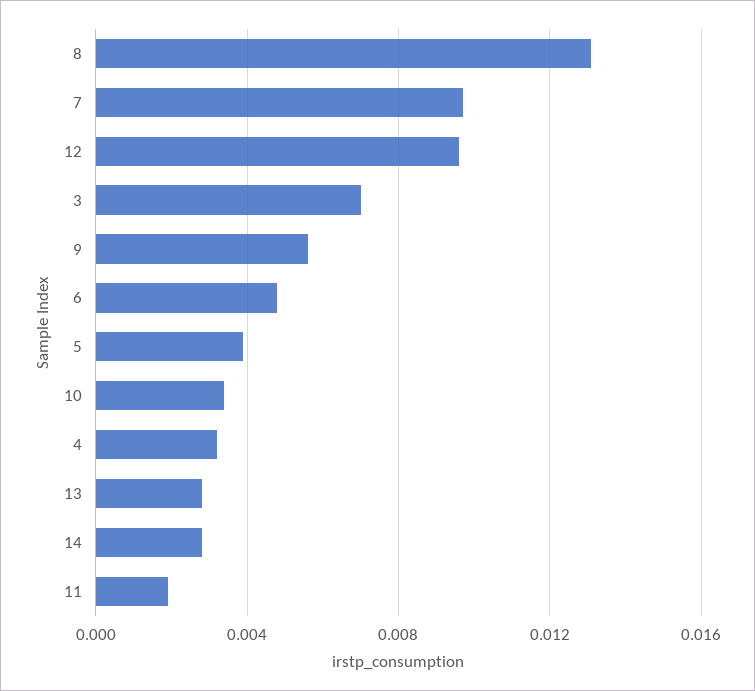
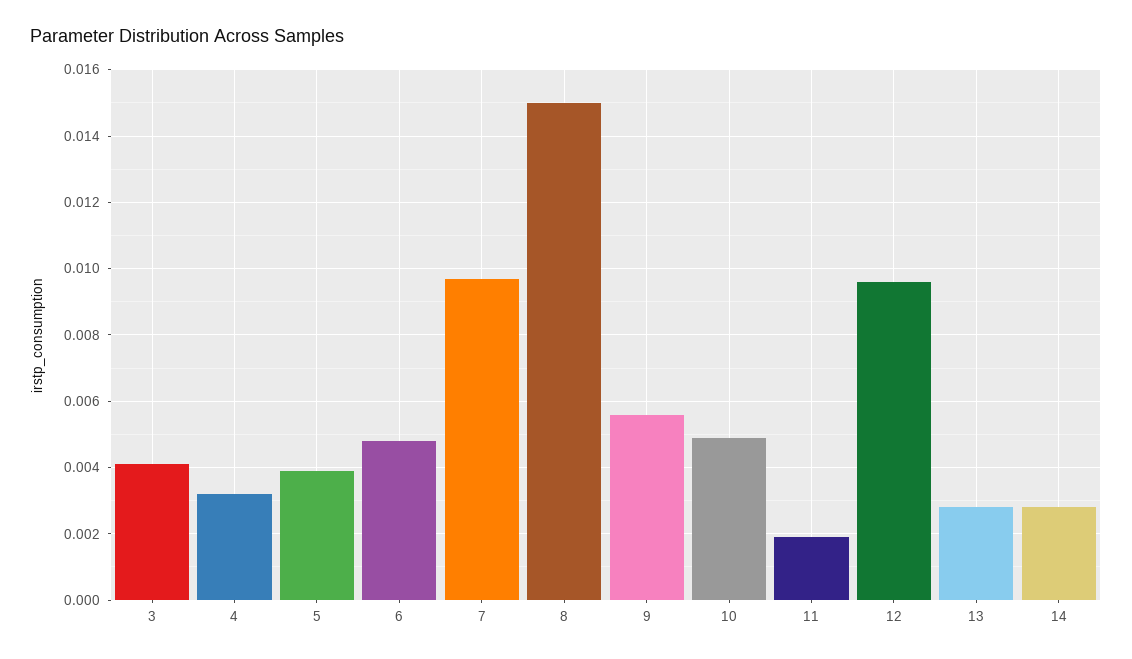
8: 0.013 -> 0.015
3: 0.007 -> 0.004
10: 0.0035 -> 0.005

